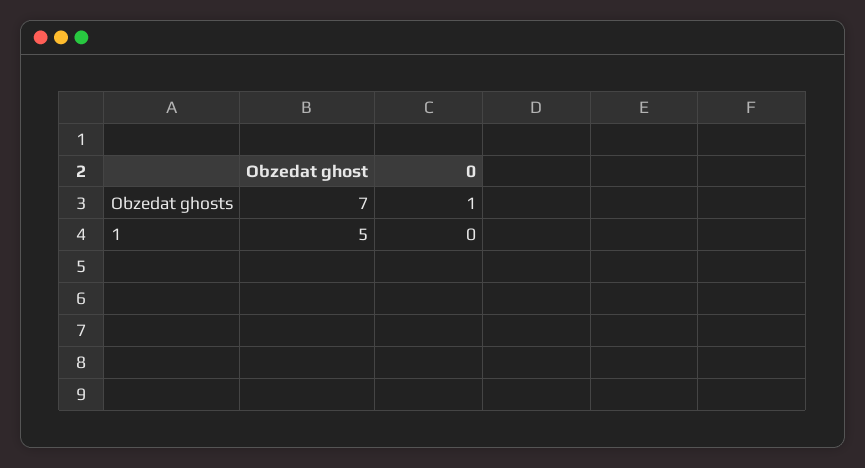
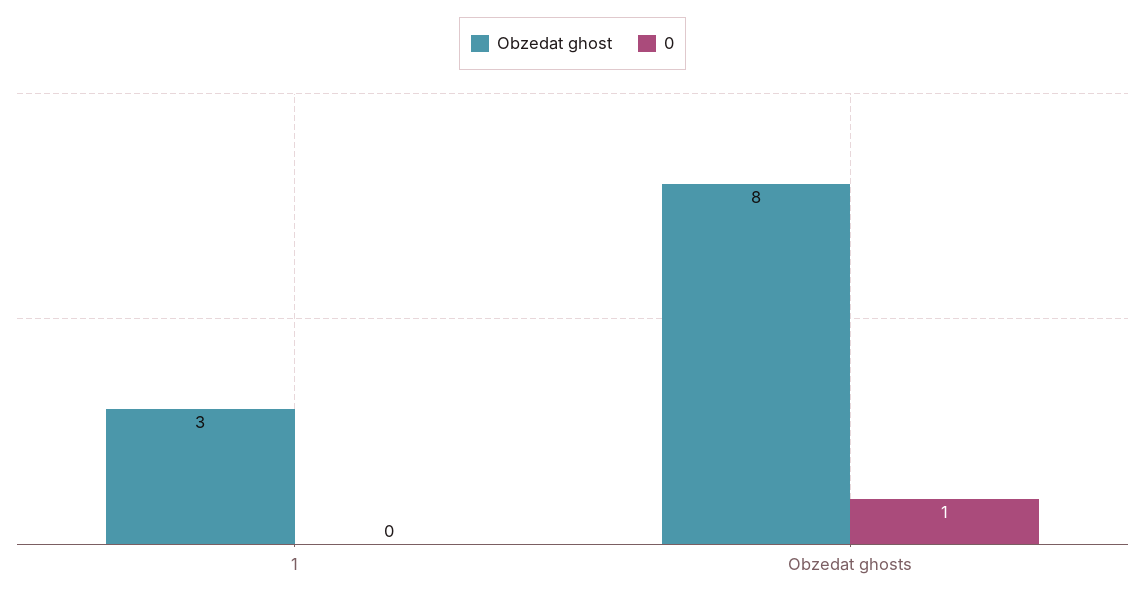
Obzedat ghost, Obzedat ghosts: 7 -> 8
Obzedat ghost, 1: 5 -> 3

